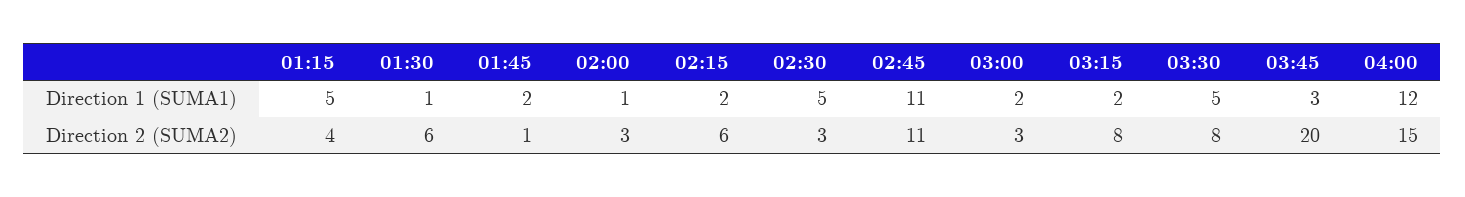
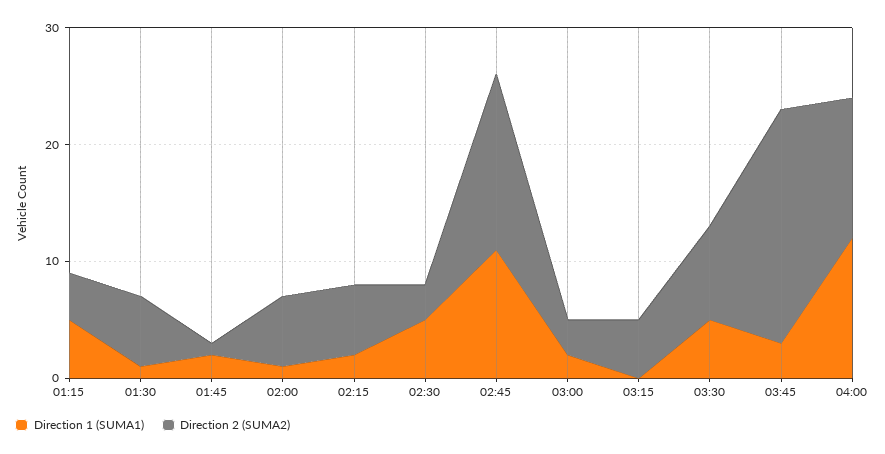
Direction 1 (SUMA1), 03:15: 2 -> 0
Direction 2 (SUMA2), 02:00: 3 -> 6
Direction 2 (SUMA2), 02:45: 11 -> 15
Direction 2 (SUMA2), 03:15: 8 -> 5
Direction 2 (SUMA2), 04:00: 15 -> 12

